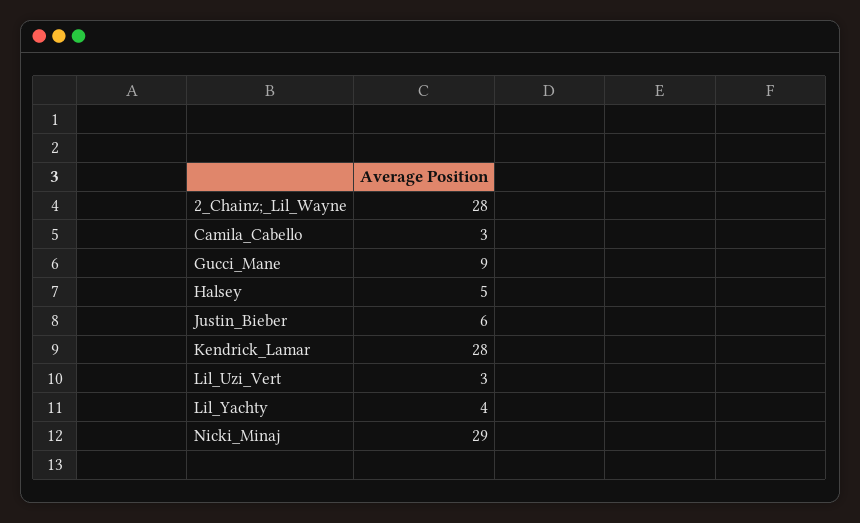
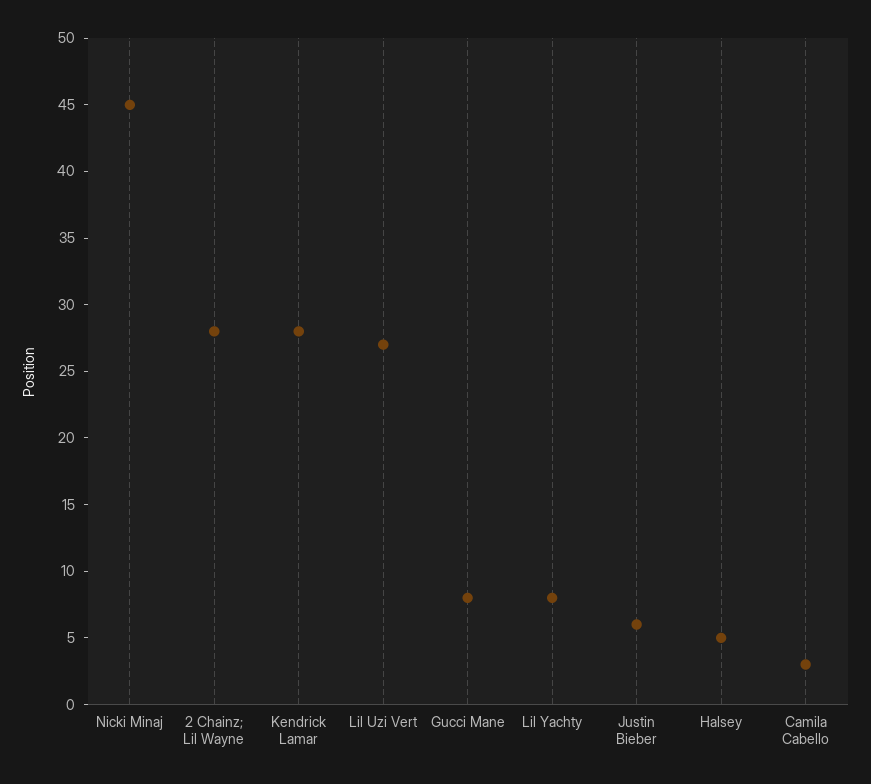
Gucci_Mane: 9 -> 8
Lil_Uzi_Vert: 3 -> 27
Lil_Yachty: 4 -> 8
Nicki_Minaj: 29 -> 45

